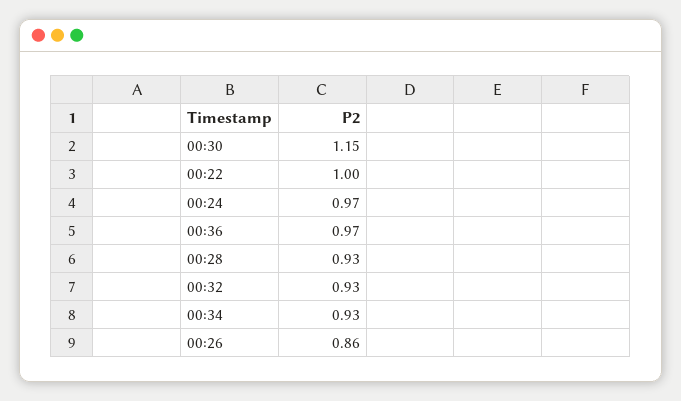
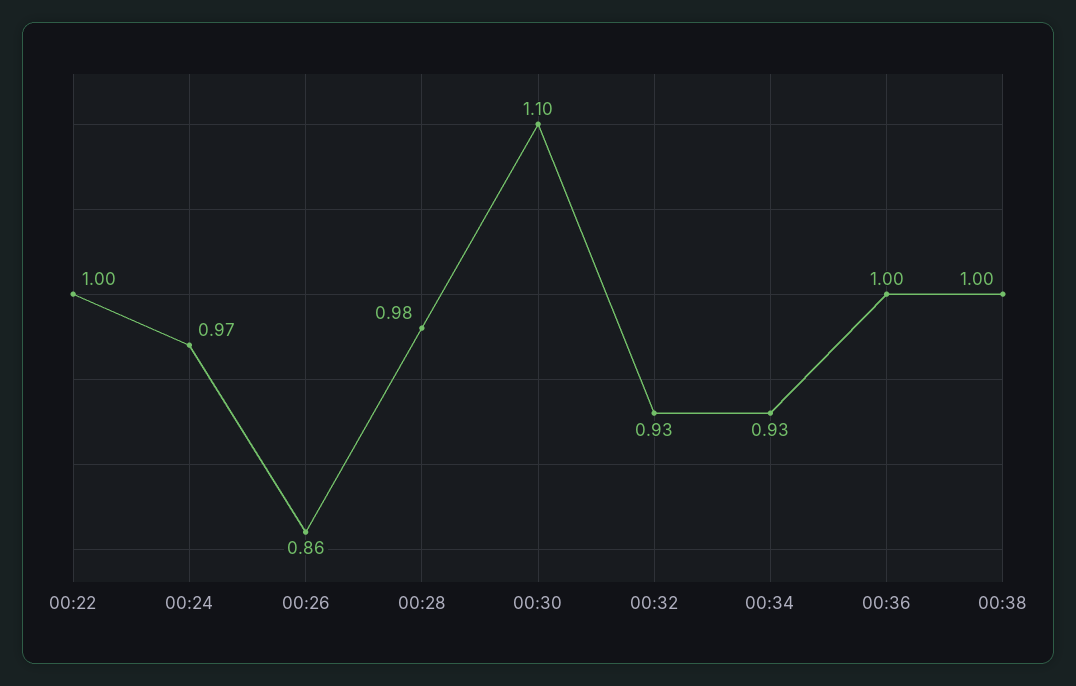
00:30: 1.15 -> 1.1
00:36: 0.97 -> 1
00:28: 0.93 -> 0.98
00:38: none -> 1

